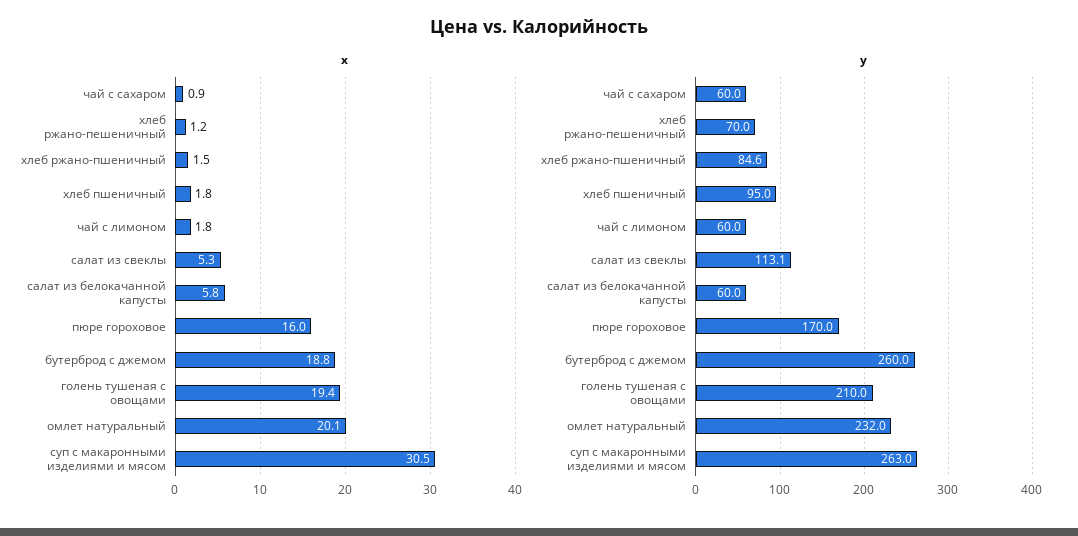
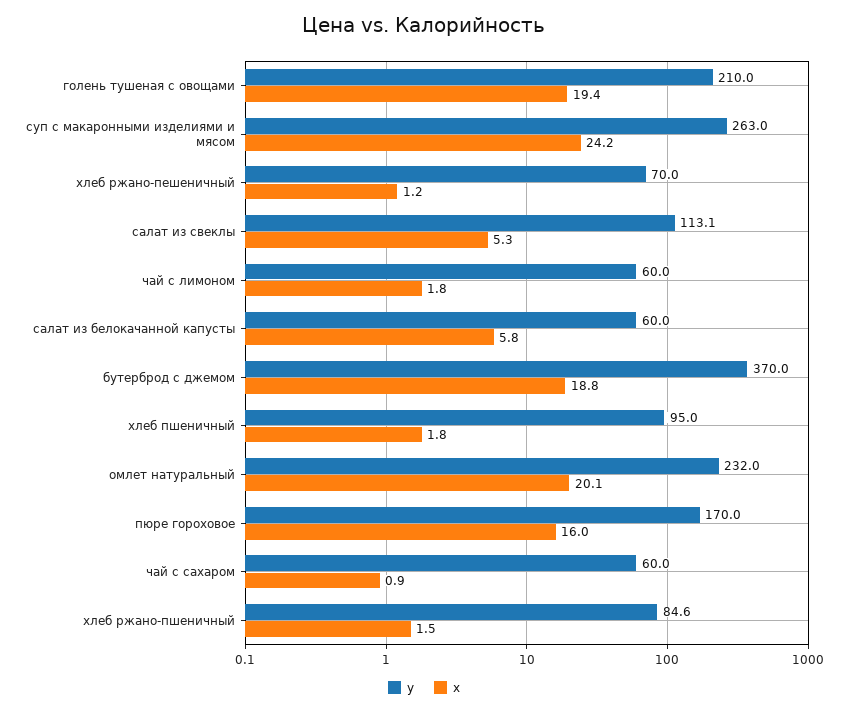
x, суп с макаронными изделиями и мясом: 30.5 -> 24.2
y, бутерброд с джемом: 260 -> 370

